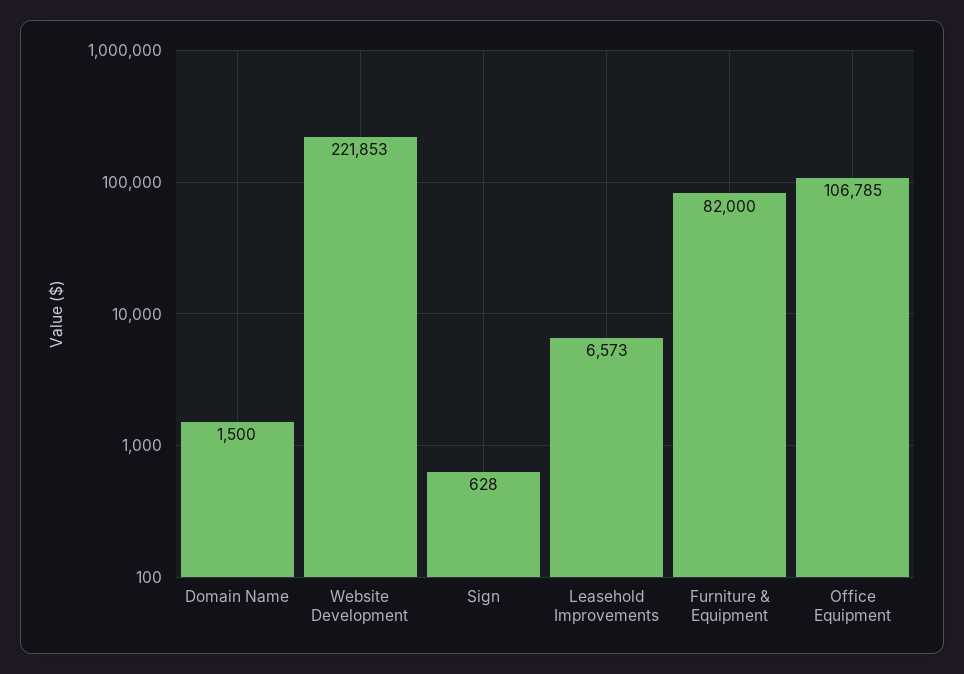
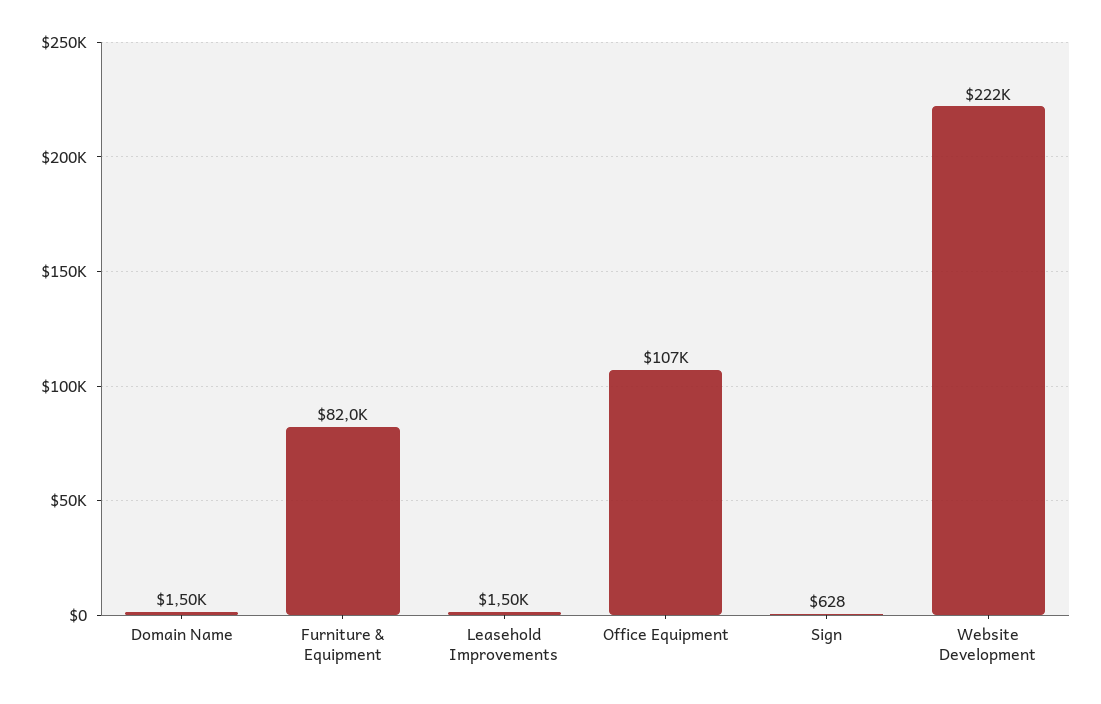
Leasehold Improvements: 6573 -> 1500

